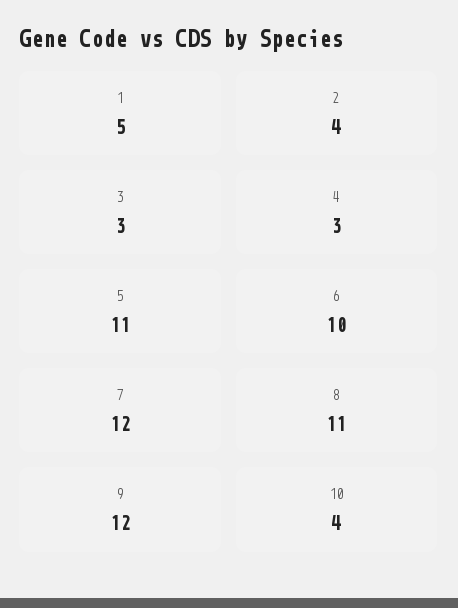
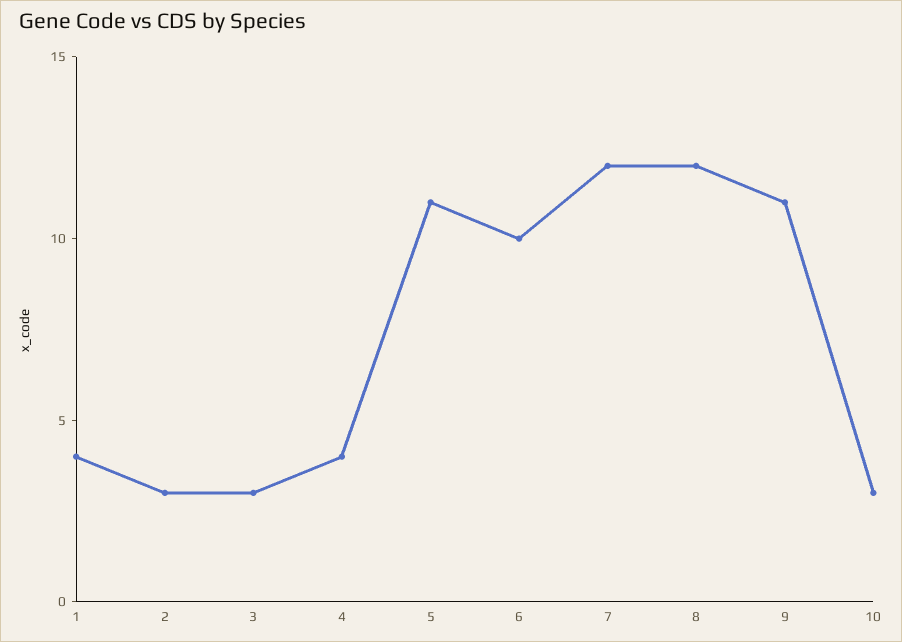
1: 5 -> 4
2: 4 -> 3
4: 3 -> 4
8: 11 -> 12
9: 12 -> 11
10: 4 -> 3

